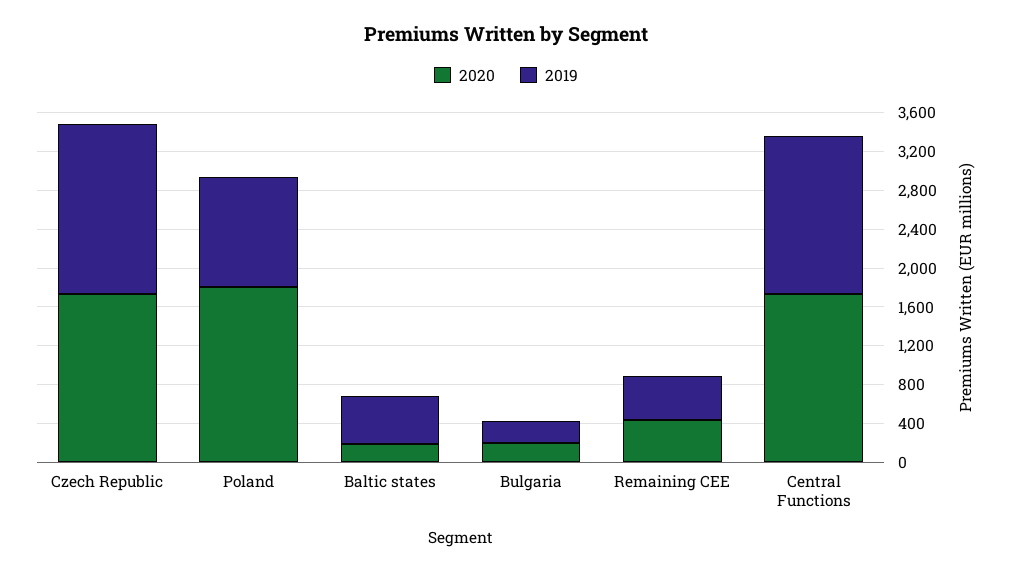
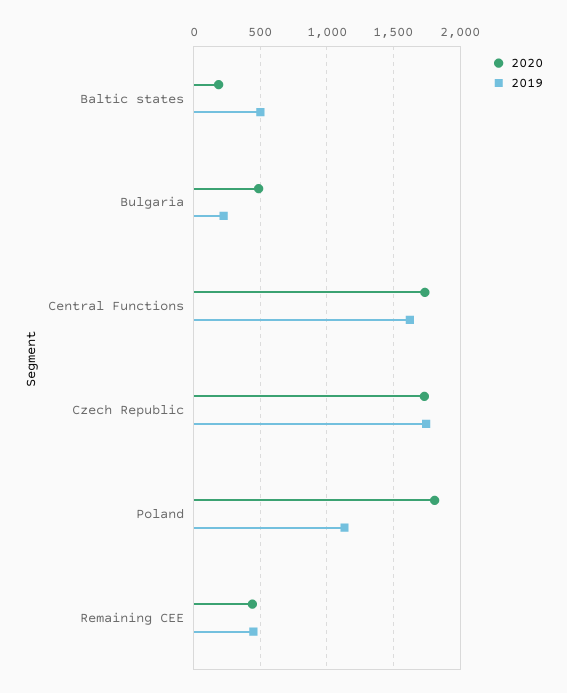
2020, Bulgaria: 200 -> 500

